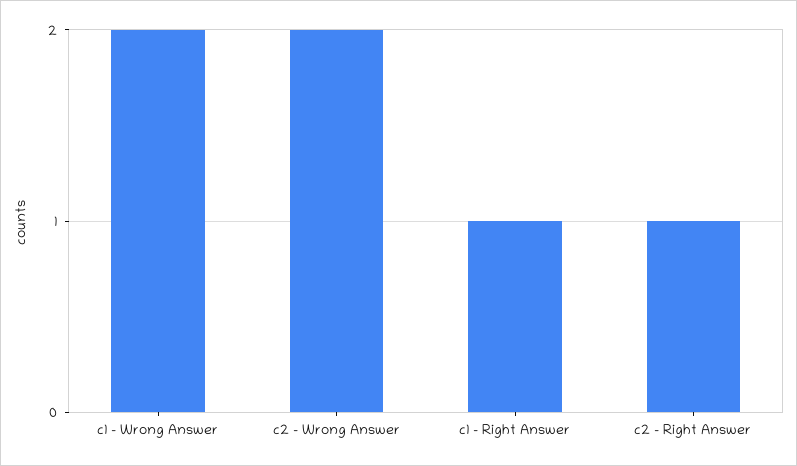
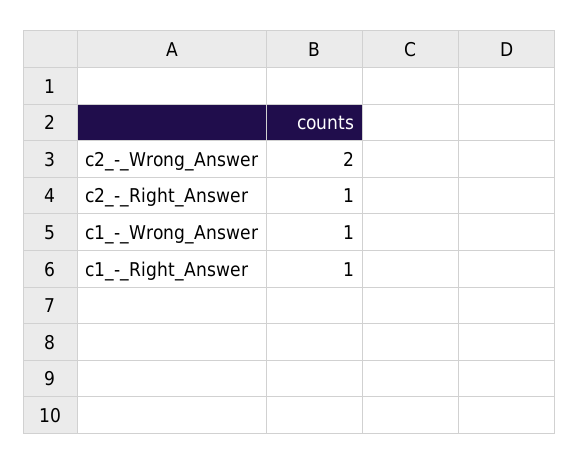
c1 - Wrong Answer: 2 -> 1

